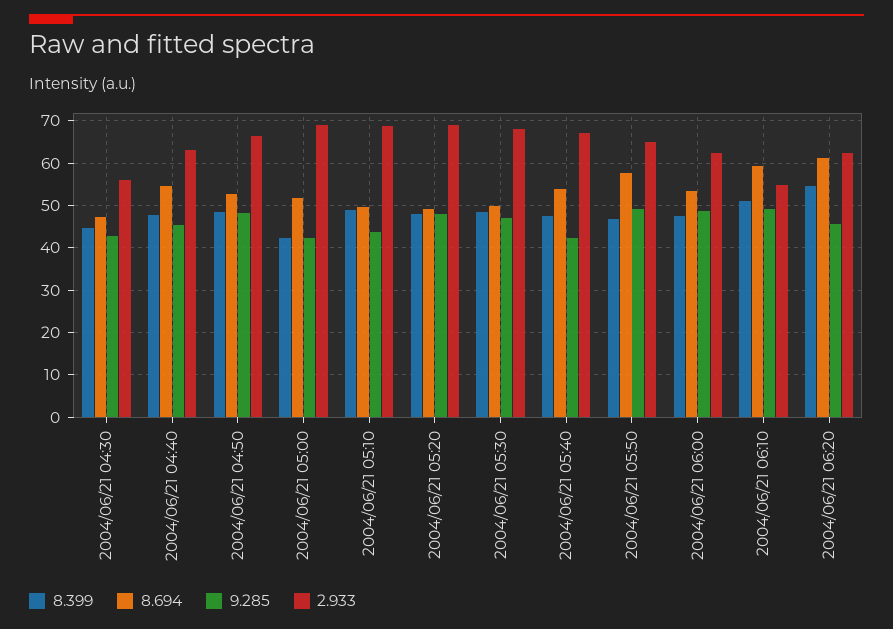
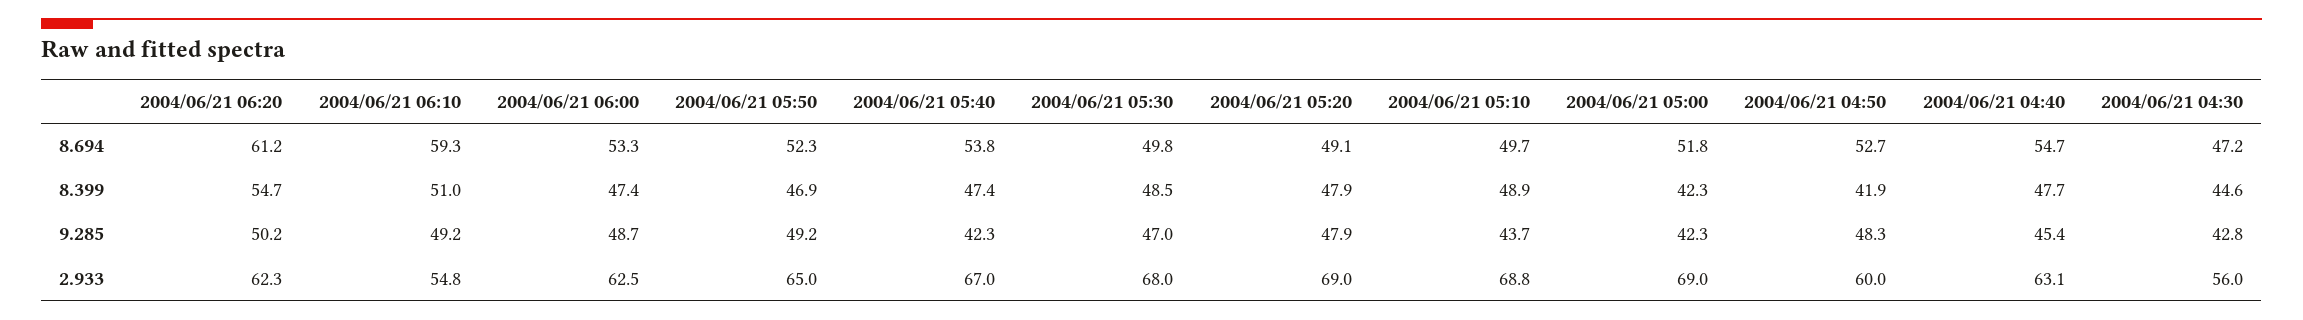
8.399, 2004/06/21 04:50: 48 -> 41.9
2.933, 2004/06/21 04:50: 66 -> 60
8.694, 2004/06/21 05:50: 58 -> 52.3
9.285, 2004/06/21 06:20: 46 -> 50.2

